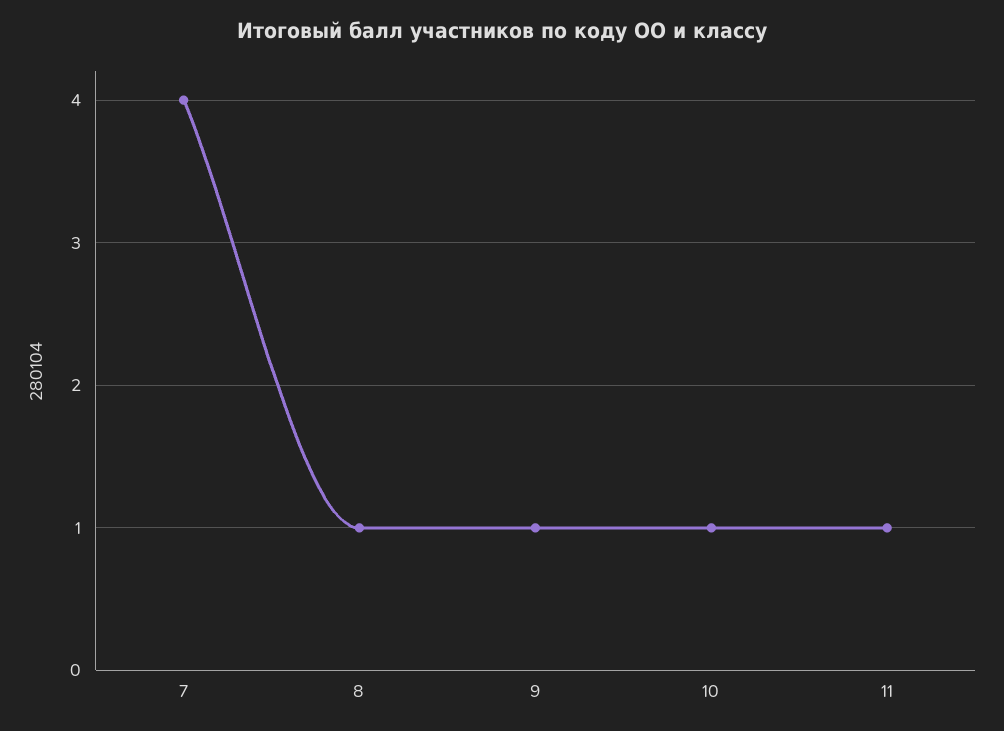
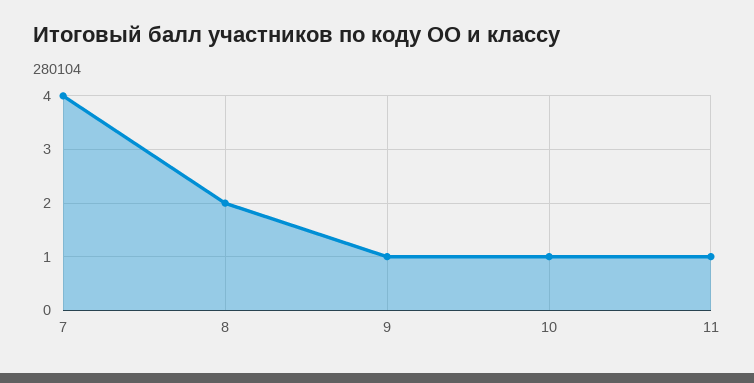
8: 1 -> 2

